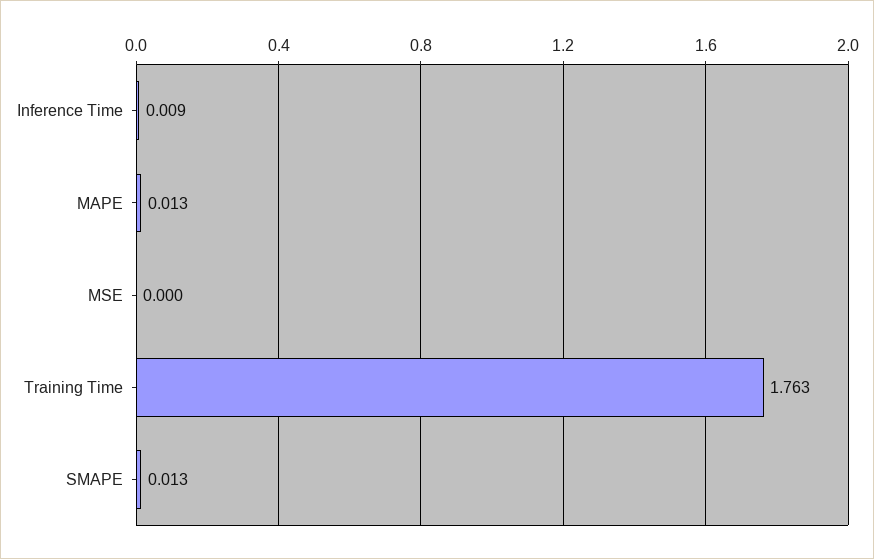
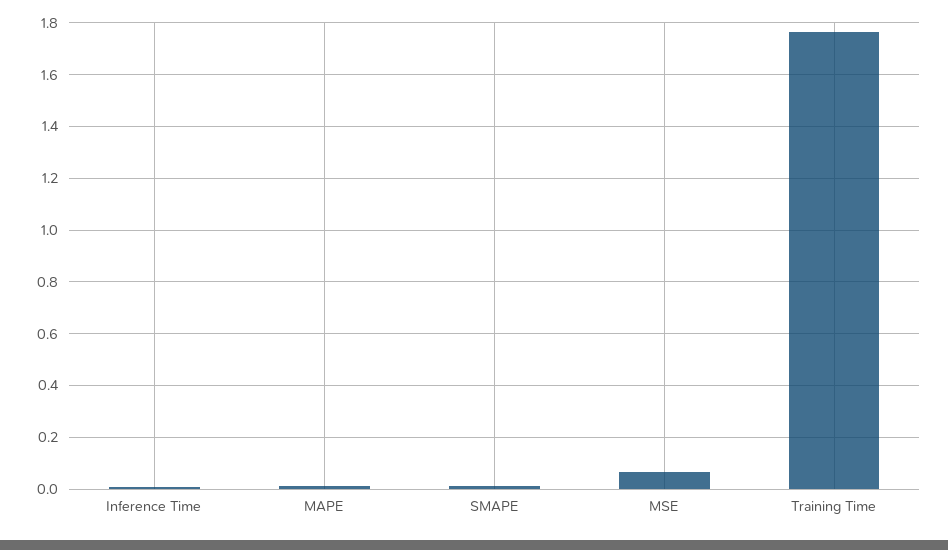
MSE: 0 -> 0.075

